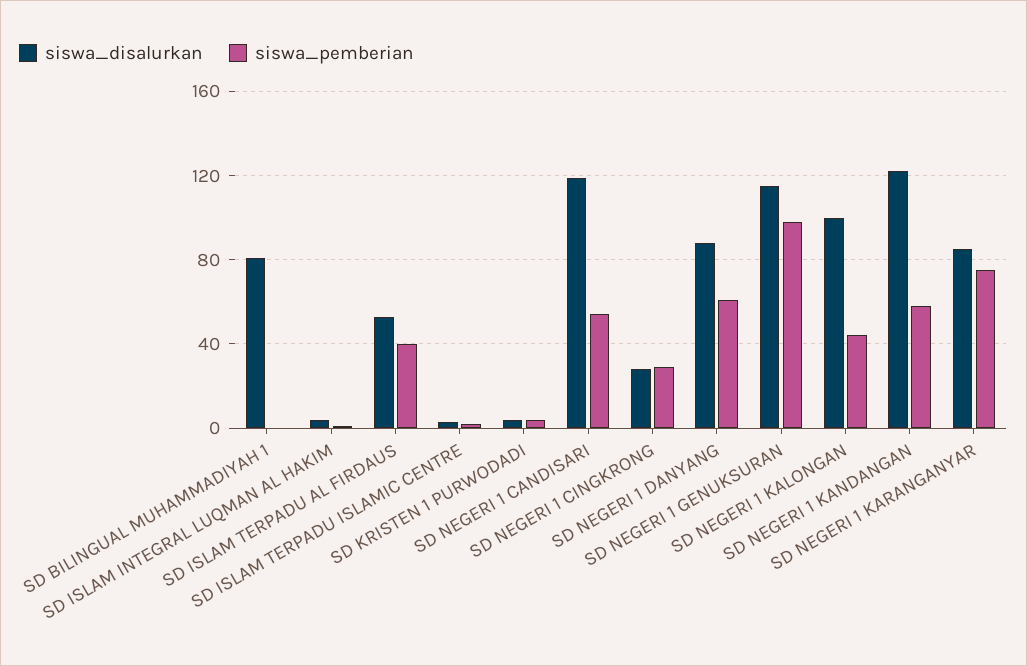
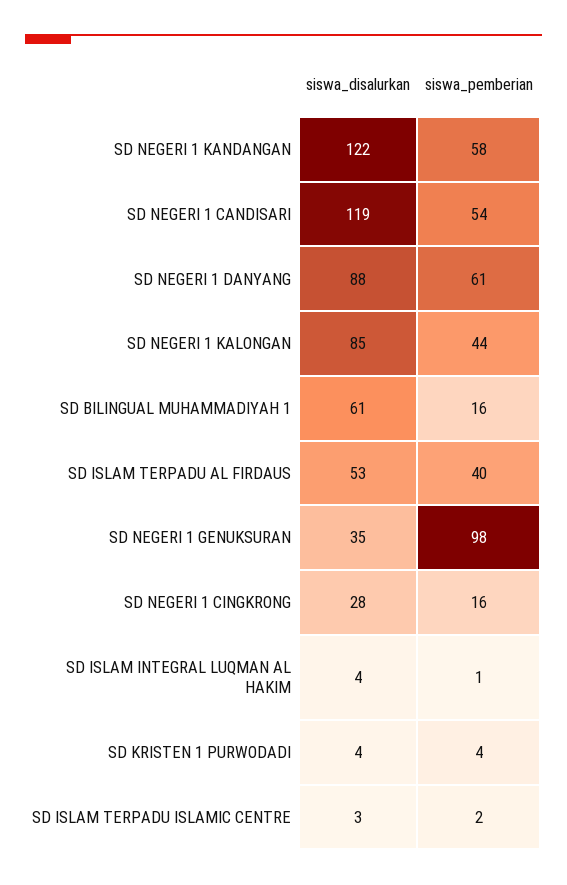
siswa_disalurkan, SD BILINGUAL MUHAMMADIYAH 1: 80 -> 61
siswa_pemberian, SD BILINGUAL MUHAMMADIYAH 1: 0 -> 16
siswa_pemberian, SD NEGERI 1 CINGKRONG: 30 -> 16
siswa_disalurkan, SD NEGERI 1 GENUKSURAN: 115 -> 35
siswa_disalurkan, SD NEGERI 1 KALONGAN: 100 -> 85
siswa_disalurkan, SD NEGERI 1 KARANGANYAR: 85 -> none
siswa_pemberian, SD NEGERI 1 KARANGANYAR: 75 -> none

